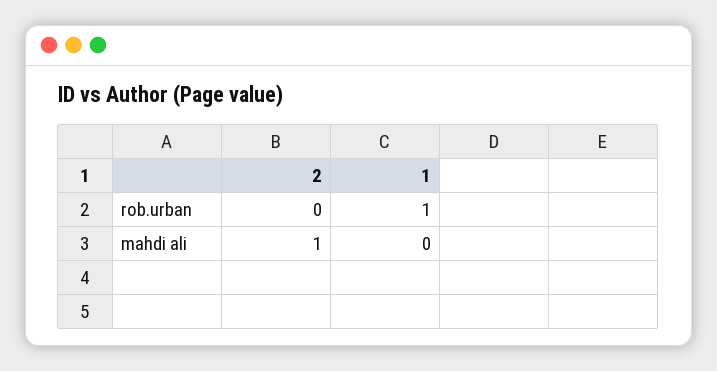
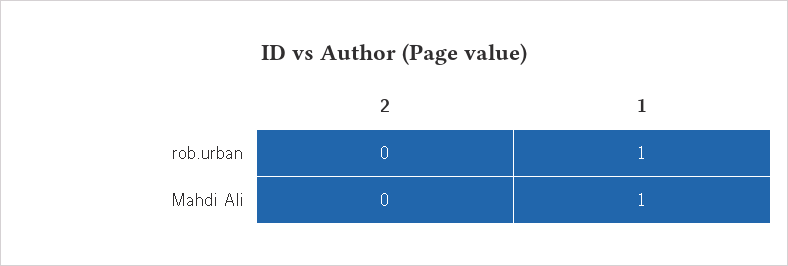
2, mahdi ali: 1 -> 0
1, mahdi ali: 0 -> 1

